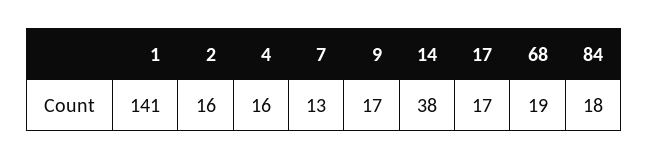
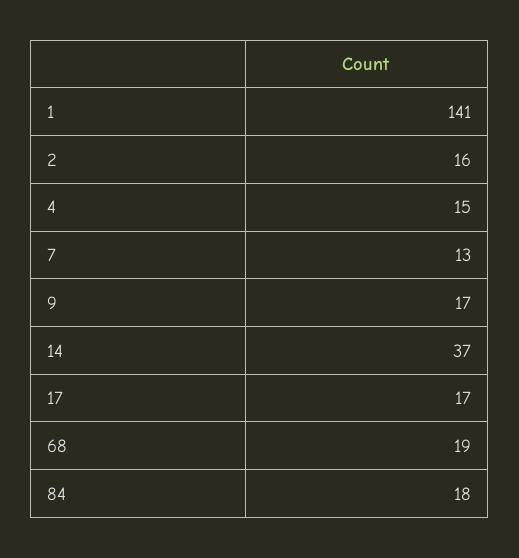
4: 16 -> 15
14: 38 -> 37

